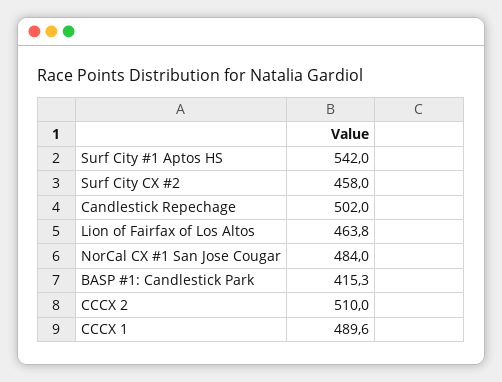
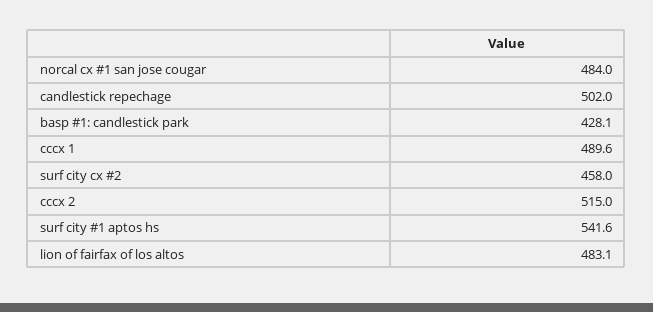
Surf City #1 Aptos HS: 542 -> 541.6
Lion of Fairfax of Los Altos: 463.8 -> 483.1
BASP #1: Candlestick Park: 415.3 -> 428.1
CCCX 2: 510 -> 515

